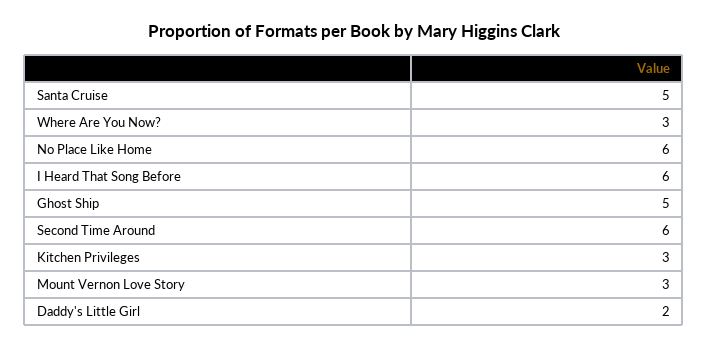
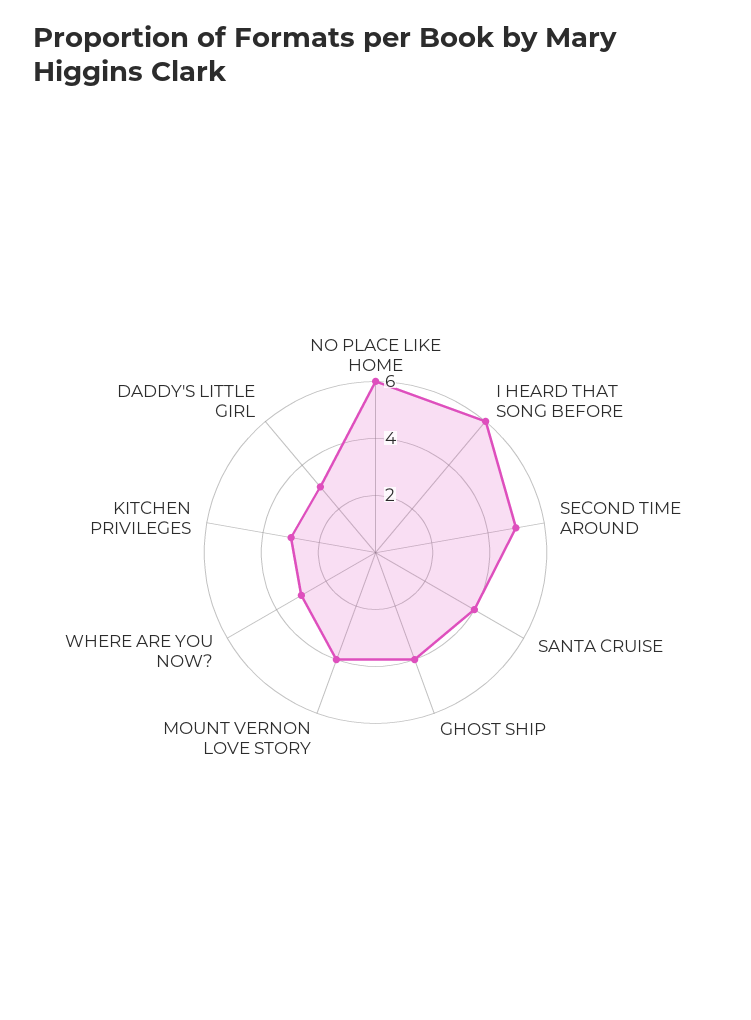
Santa Cruise: 5 -> 4
Ghost Ship: 5 -> 4
Second Time Around: 6 -> 5
Mount Vernon Love Story: 3 -> 4
Daddy's Little Girl: 2 -> 3

